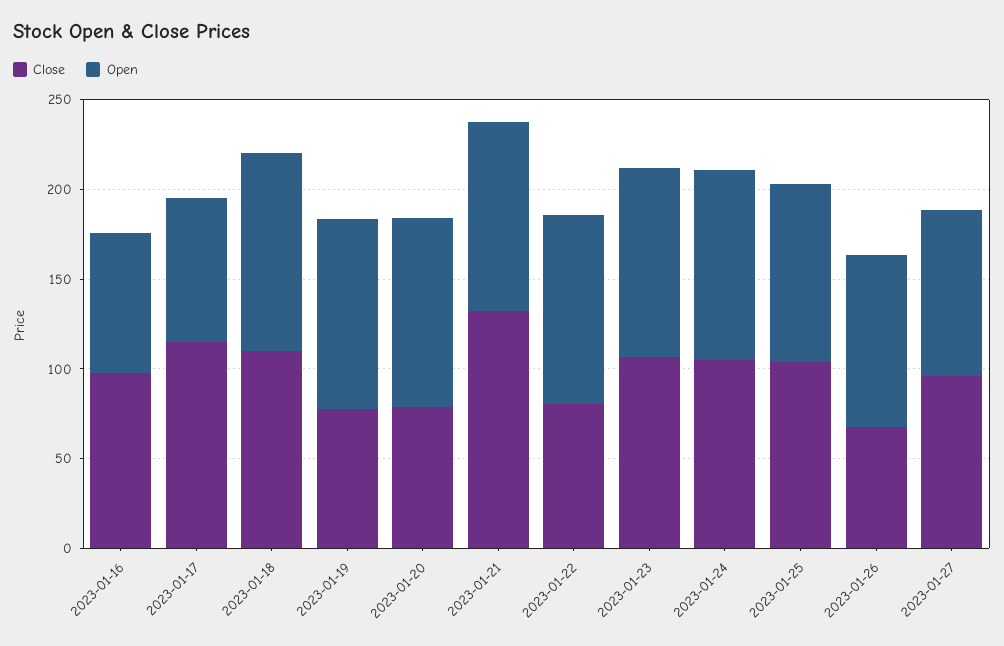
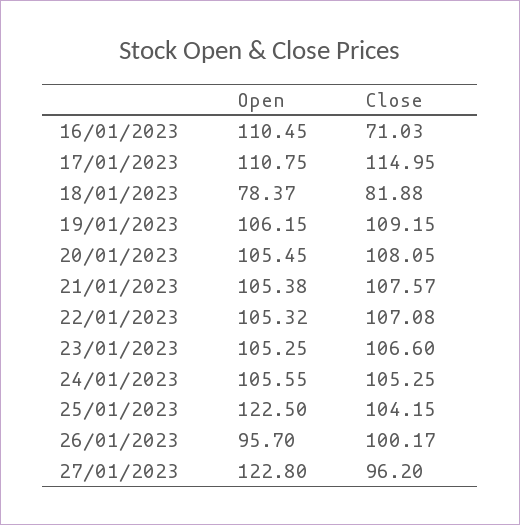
Close, 2023-01-16: 100 -> 71.03
Open, 2023-01-16: 80 -> 110.45
Open, 2023-01-17: 80 -> 110.75
Close, 2023-01-18: 110 -> 81.88
Open, 2023-01-18: 110 -> 78.37
Close, 2023-01-19: 80 -> 109.15
Close, 2023-01-20: 80 -> 108.05
Close, 2023-01-21: 130 -> 107.57
Close, 2023-01-22: 80 -> 107.08
Open, 2023-01-25: 100 -> 122.5
Close, 2023-01-26: 70 -> 100.17
Open, 2023-01-27: 90 -> 122.8

